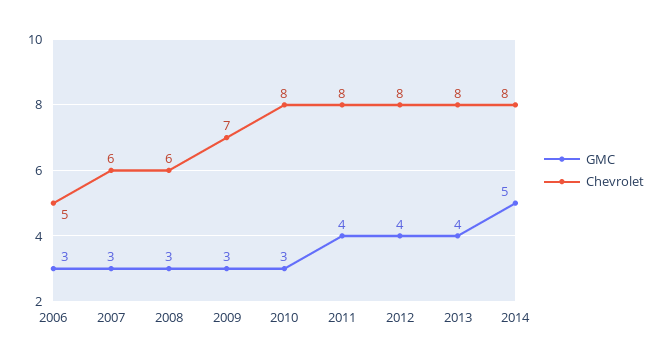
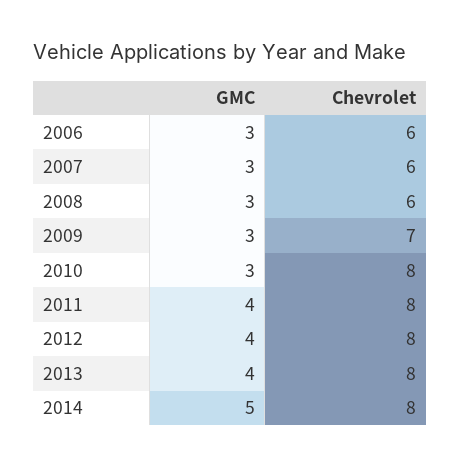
Chevrolet, 2006: 5 -> 6

